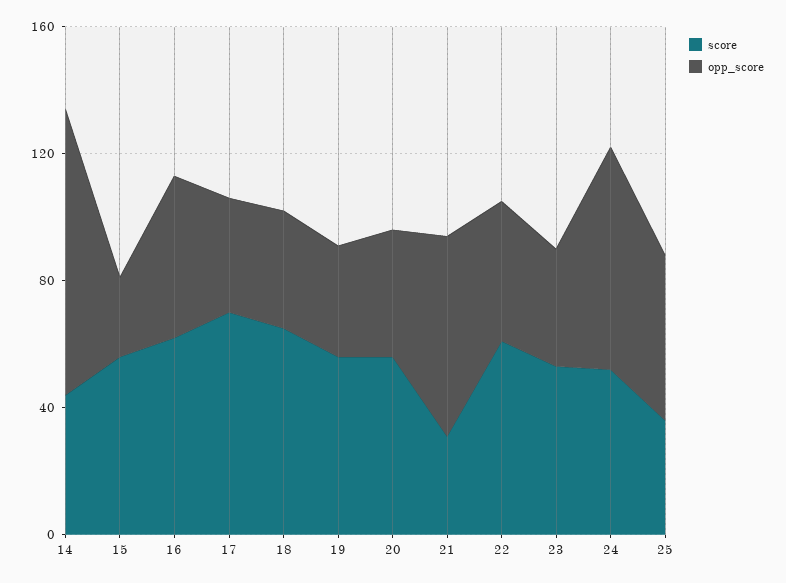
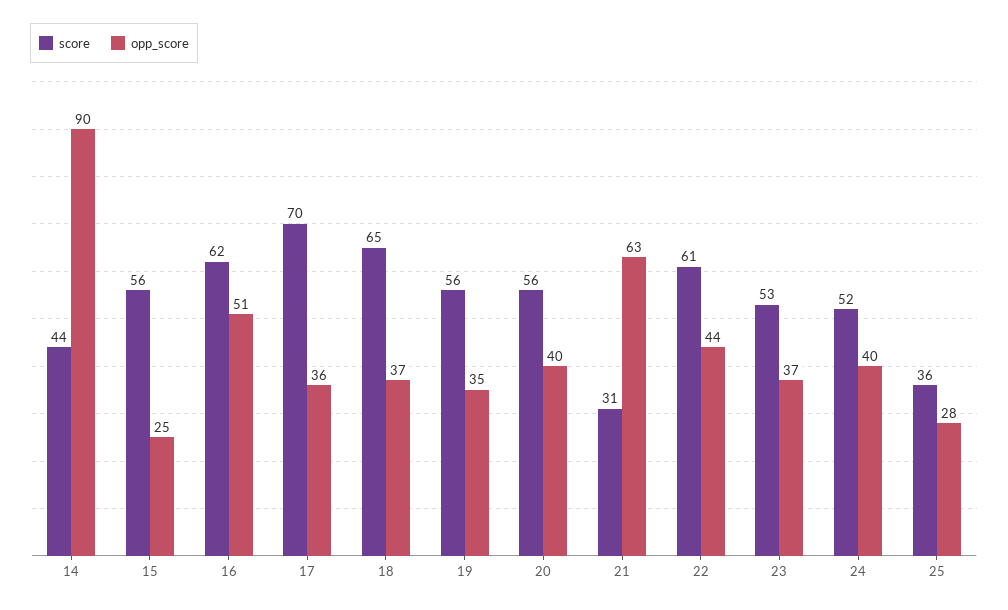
opp_score, 24: 70 -> 40
opp_score, 25: 50 -> 28

